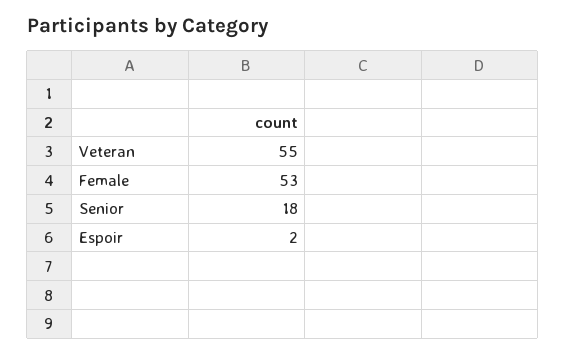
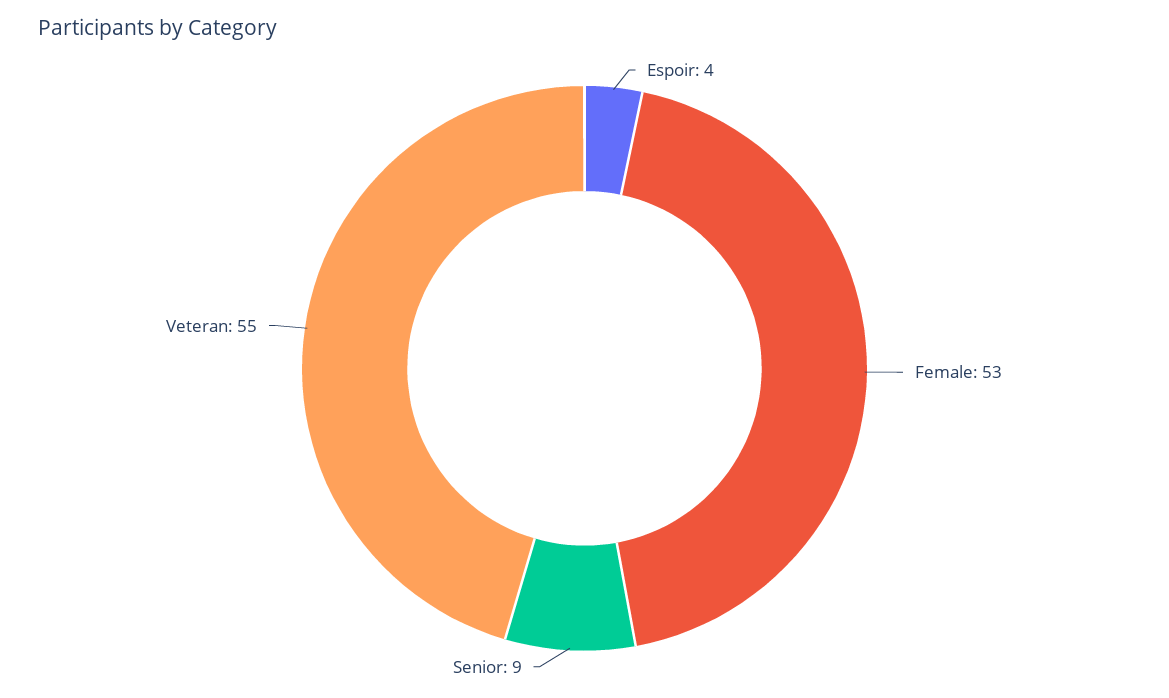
Senior: 18 -> 9
Espoir: 2 -> 4

